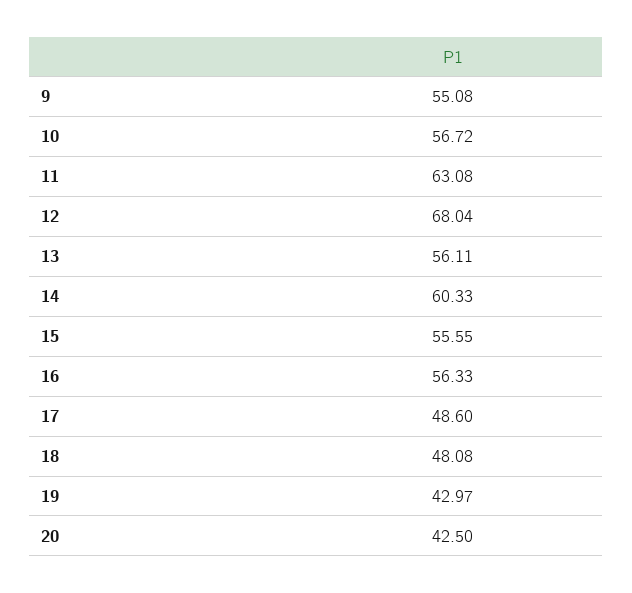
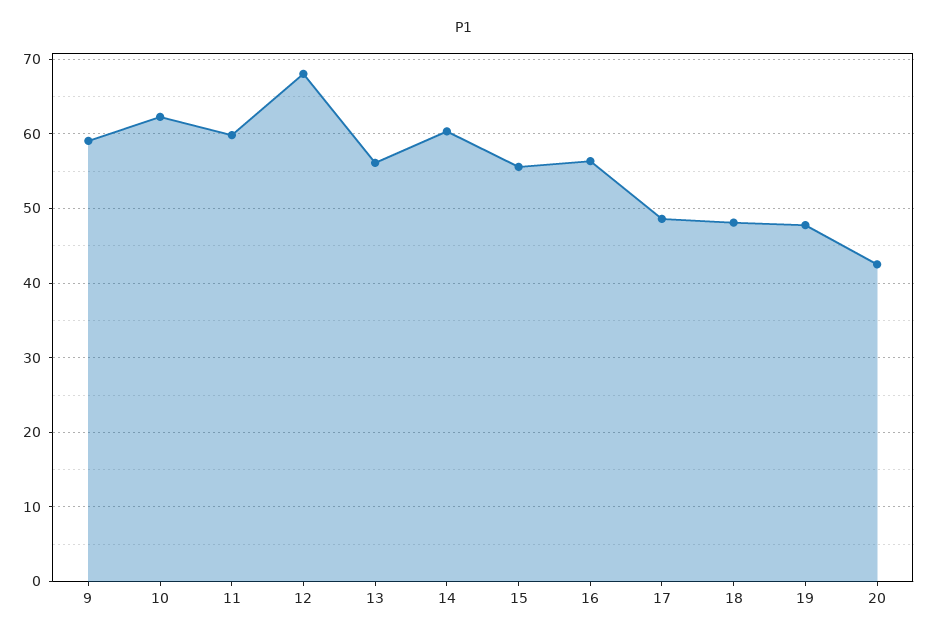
9: 55.08 -> 59
10: 56.72 -> 62
11: 63.08 -> 60
19: 42.97 -> 48

